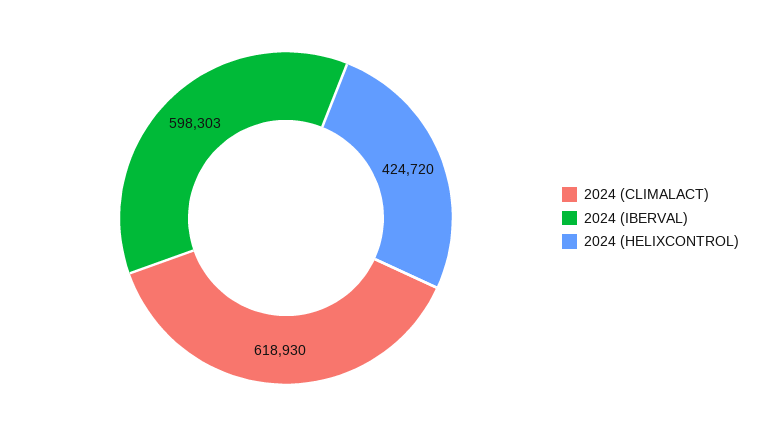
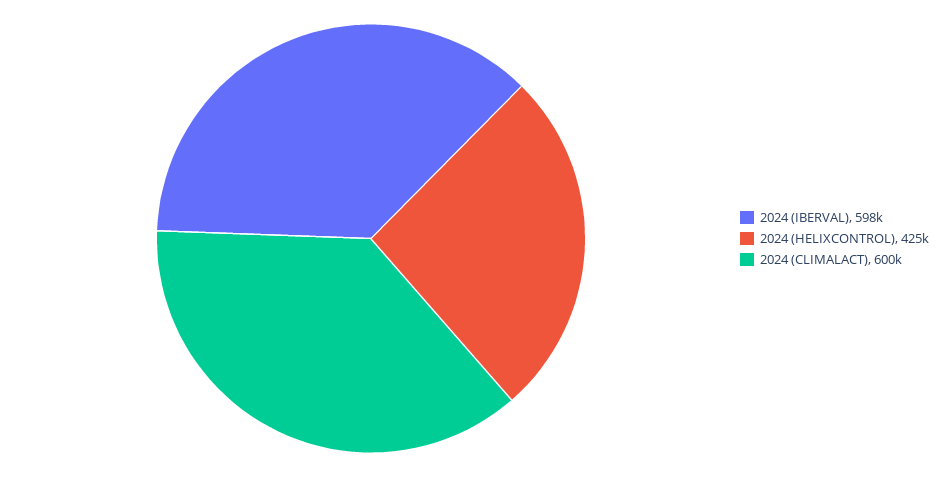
2024 (CLIMALACT): 618930 -> 600000

